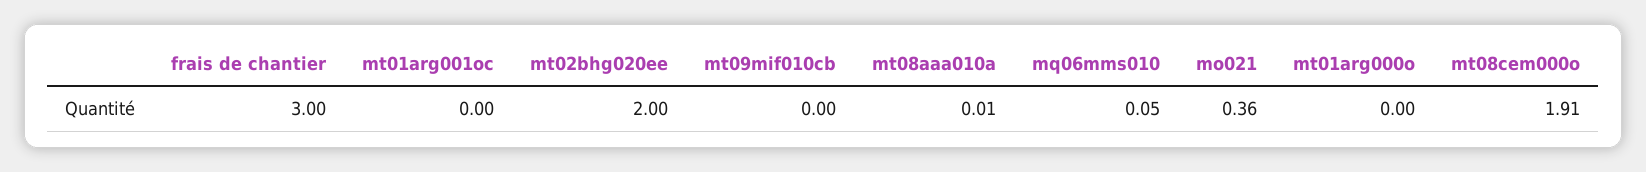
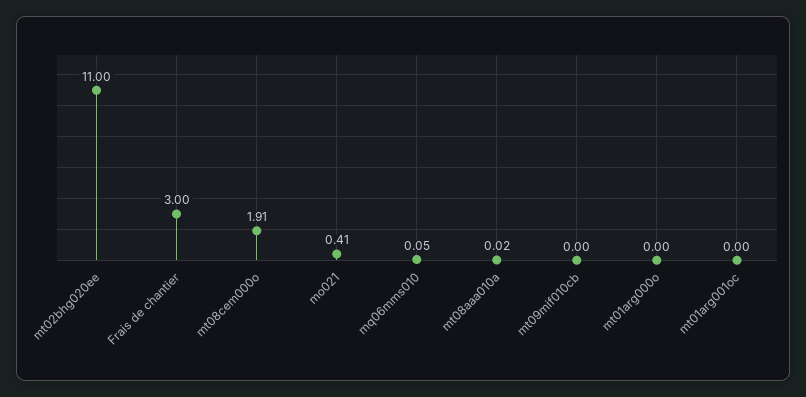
mt02bhg020ee: 2 -> 11
mt08aaa010a: 0.01 -> 0.02
mo021: 0.36 -> 0.41

